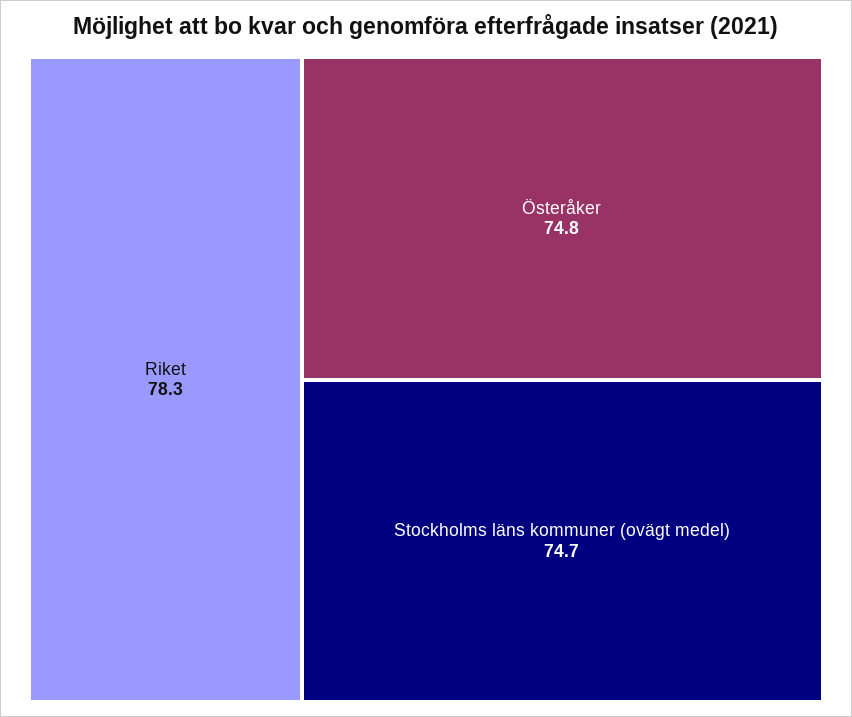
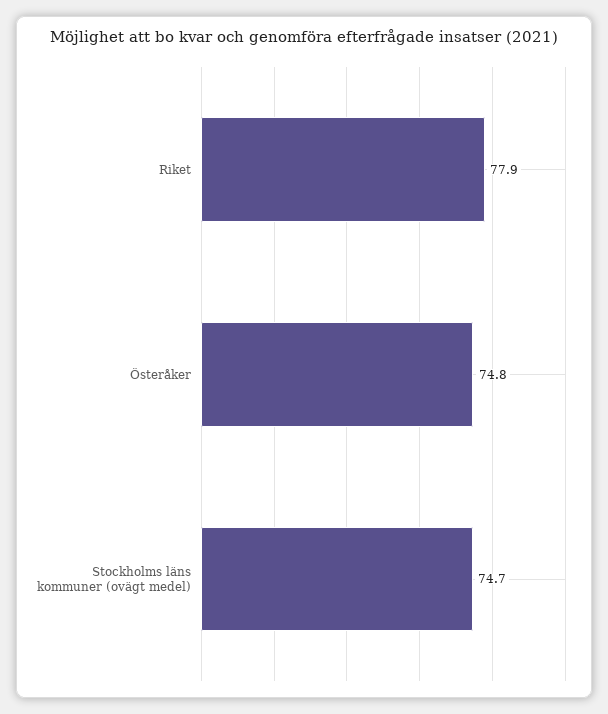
Riket: 78.3 -> 77.9

